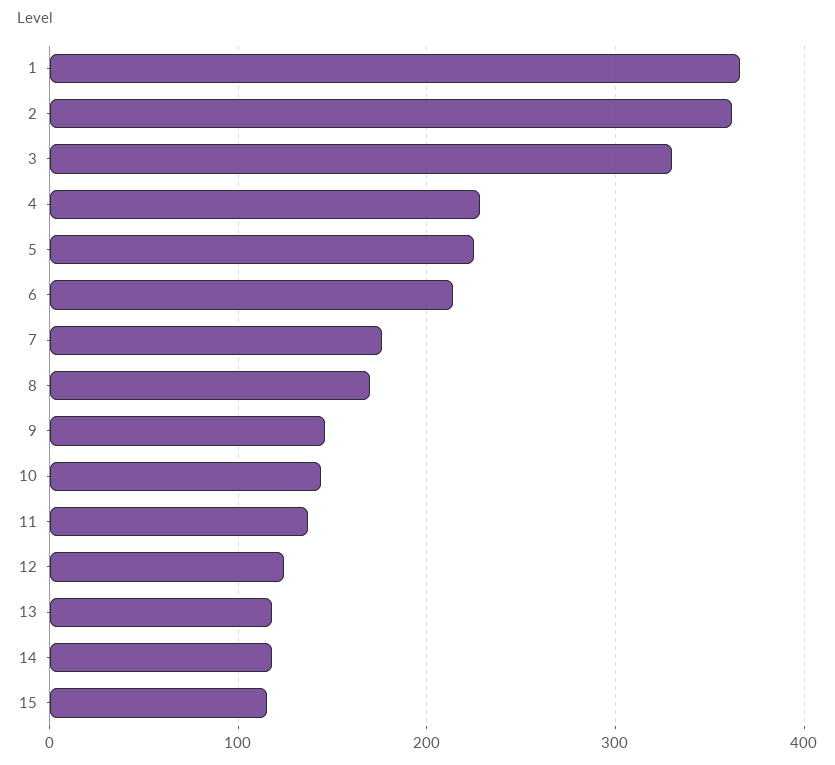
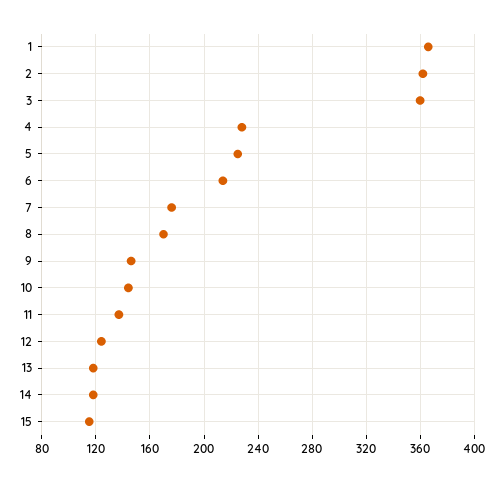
3: 330 -> 360

